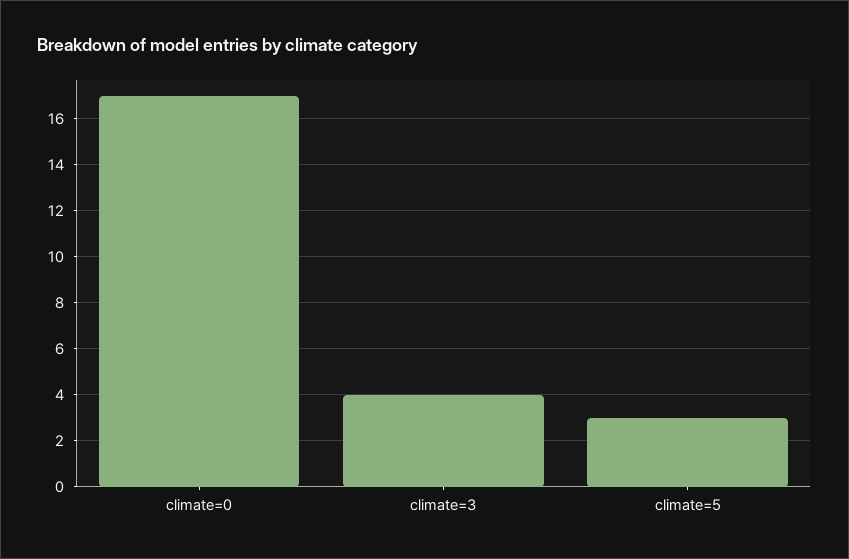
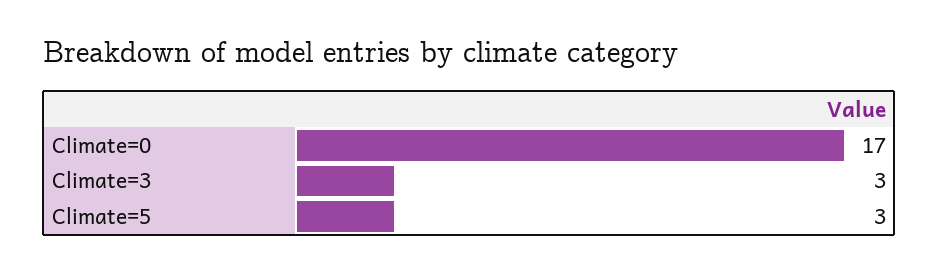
climate=3: 4 -> 3

